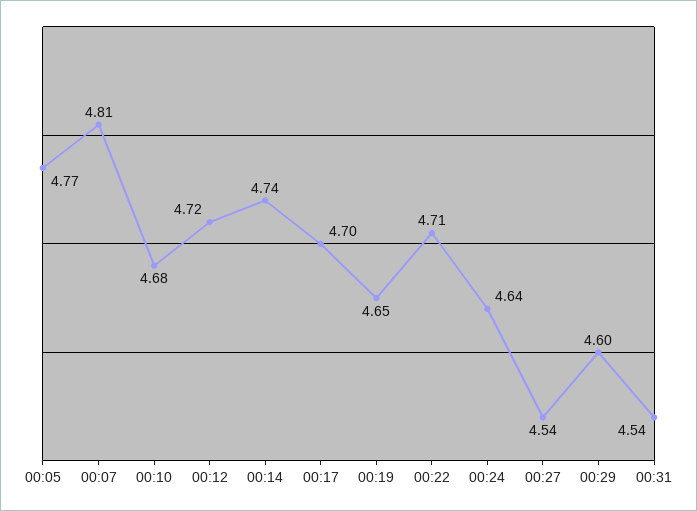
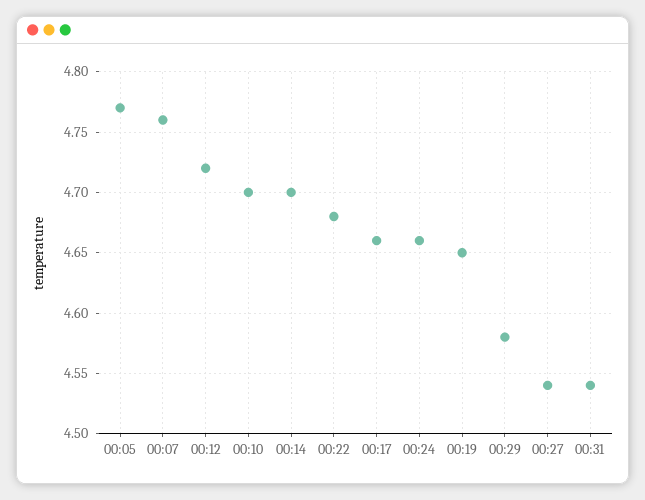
00:07: 4.81 -> 4.76
00:10: 4.68 -> 4.7
00:14: 4.74 -> 4.7
00:17: 4.7 -> 4.66
00:22: 4.71 -> 4.68
00:24: 4.64 -> 4.66
00:29: 4.6 -> 4.58

